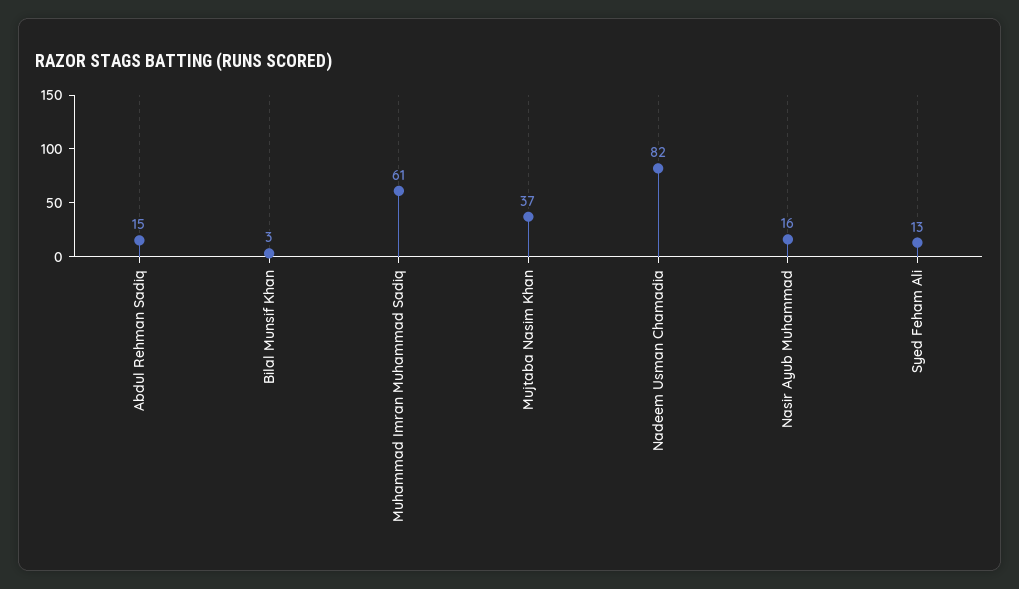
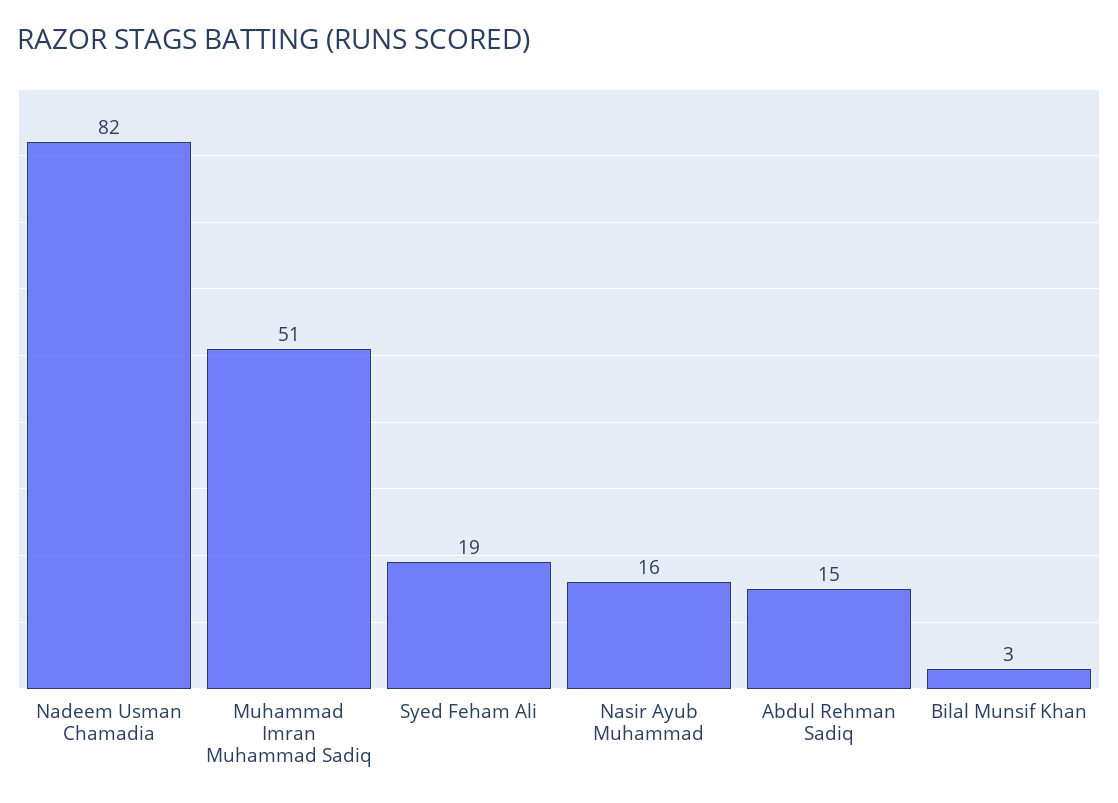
Muhammad Imran Muhammad Sadiq: 61 -> 51
Mujtaba Nasim Khan: 37 -> none
Syed Feham Ali: 13 -> 19

